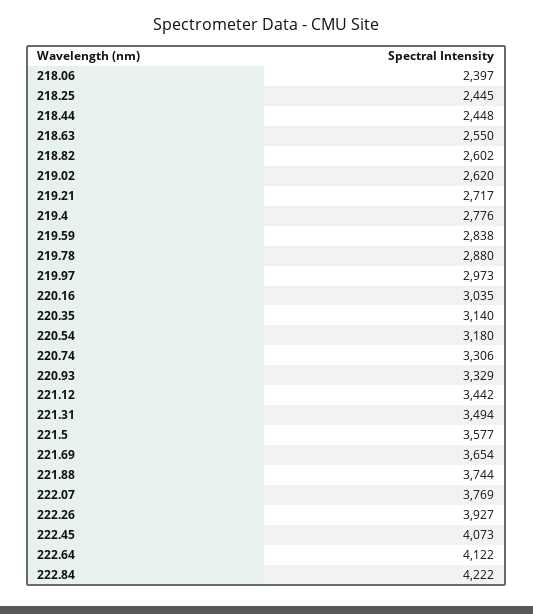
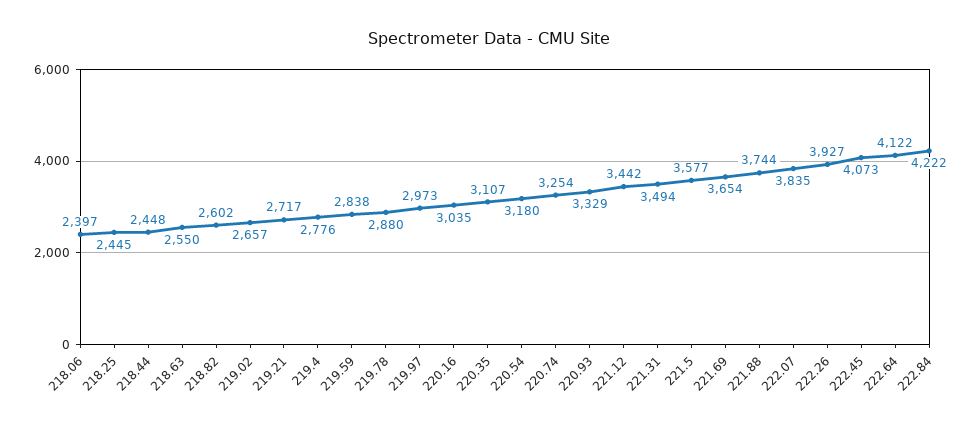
219.02: 2620 -> 2657
220.35: 3140 -> 3107
220.74: 3306 -> 3254
222.07: 3769 -> 3835

